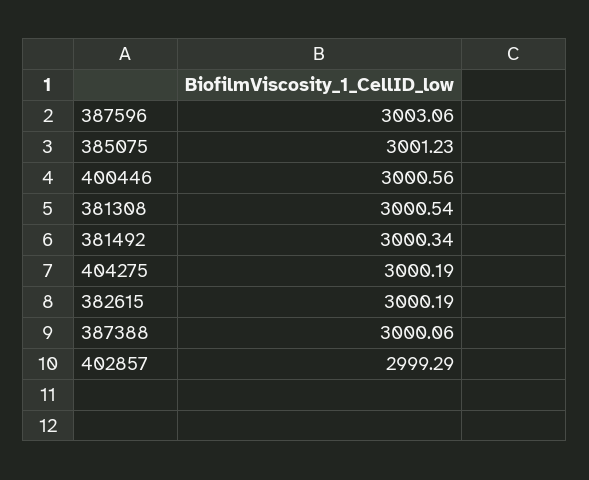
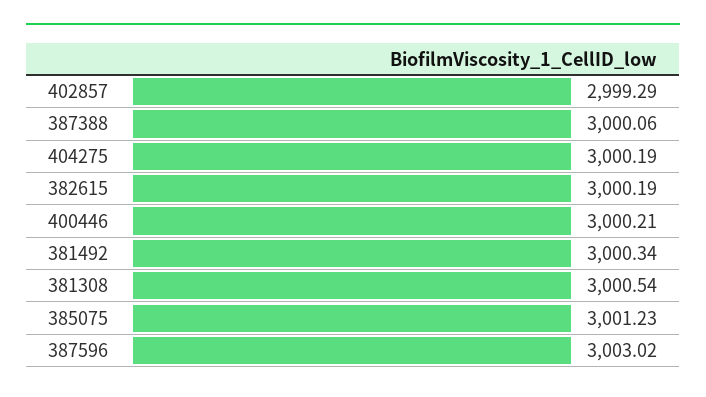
387596: 3003.06 -> 3003.02
400446: 3000.56 -> 3000.21

